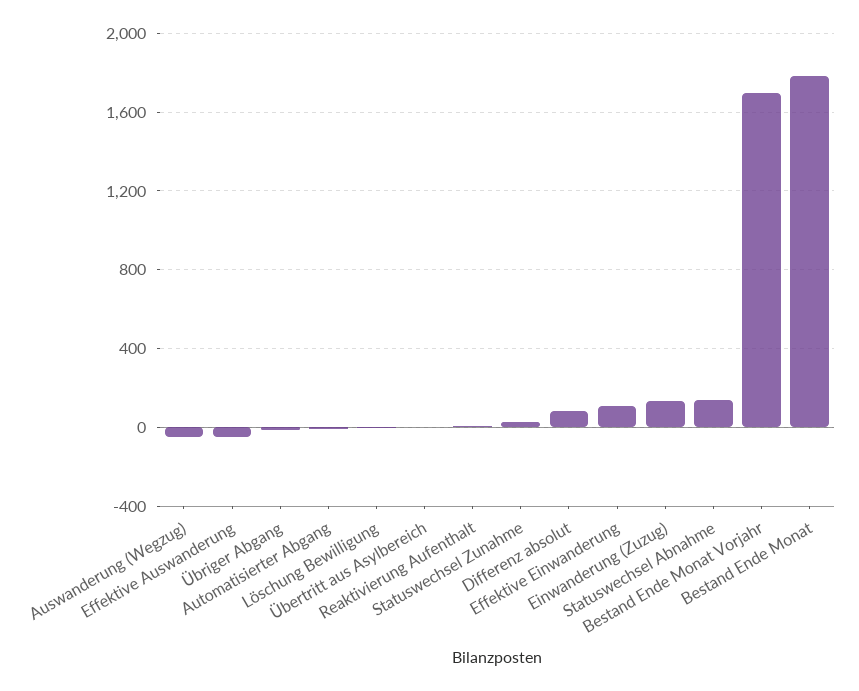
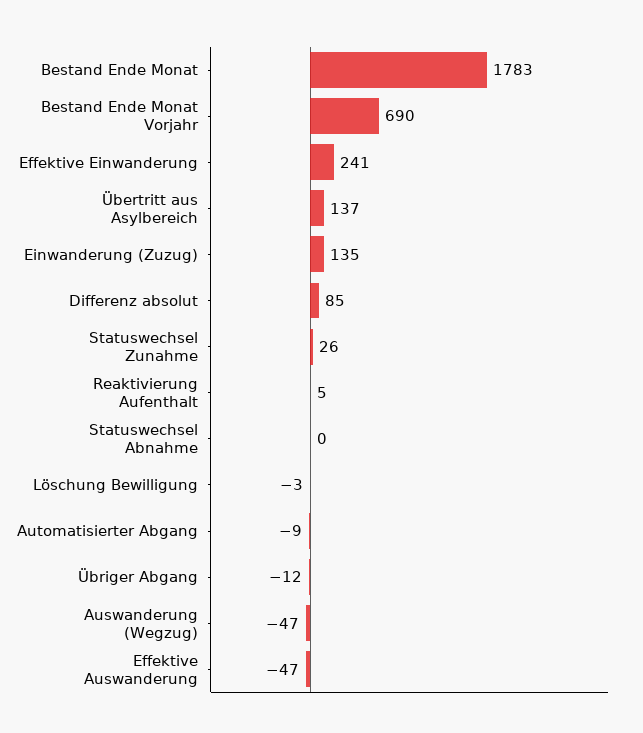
Übertritt aus Asylbereich: 0 -> 137
Effektive Einwanderung: 100 -> 241
Statuswechsel Abnahme: 150 -> 0
Bestand Ende Monat Vorjahr: 1700 -> 690

